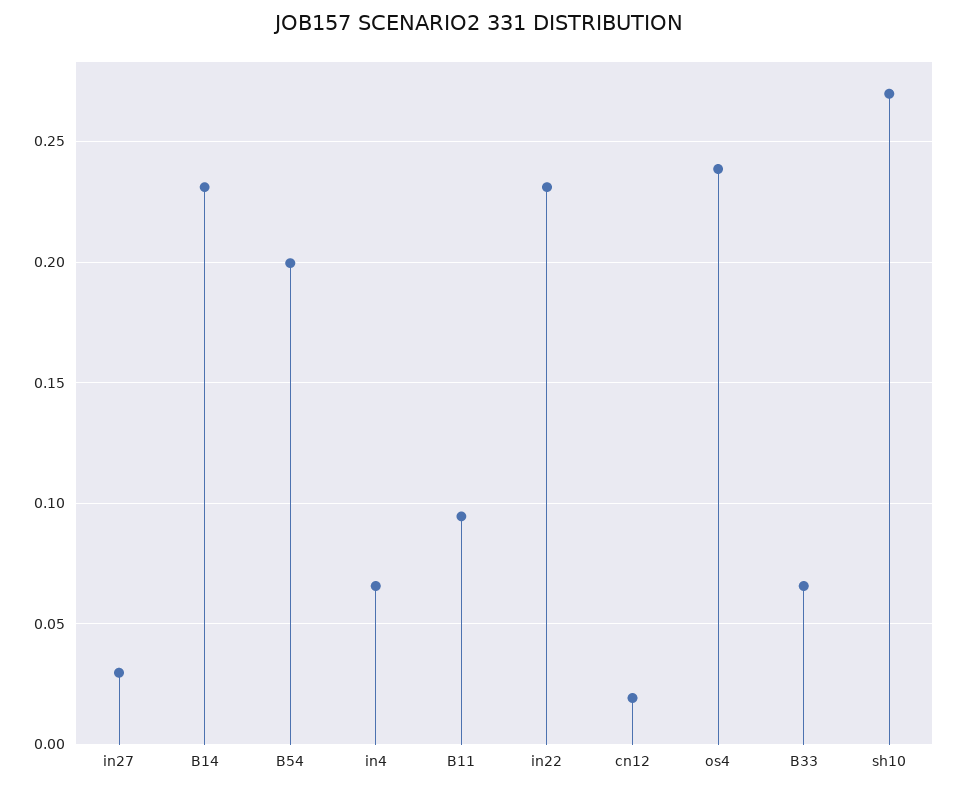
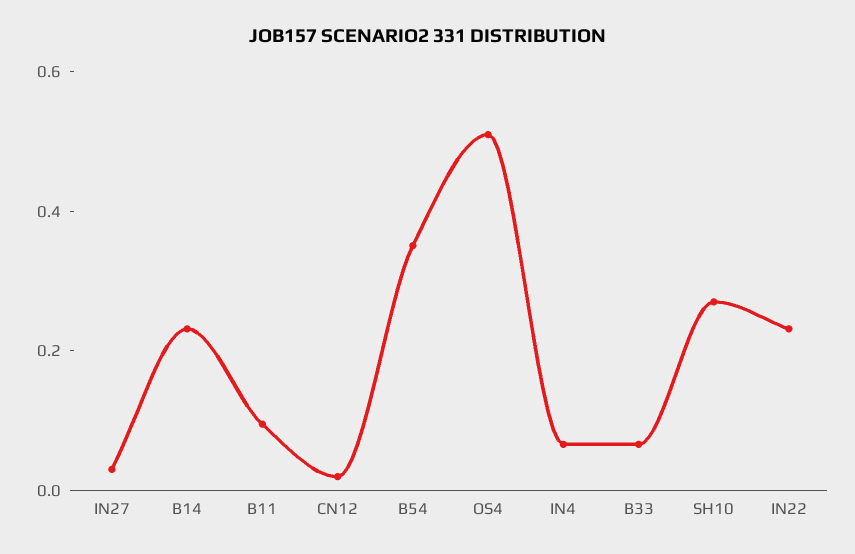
B54: 0.2 -> 0.35
os4: 0.24 -> 0.5

